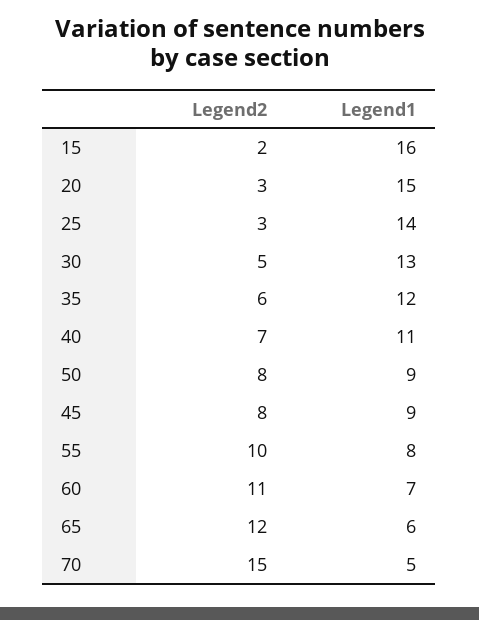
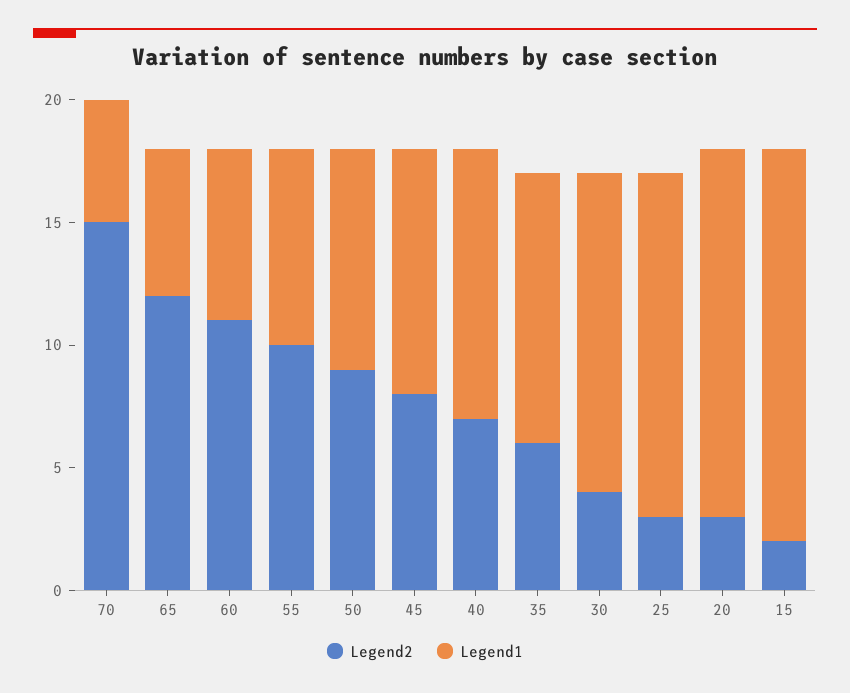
Legend2, 30: 5 -> 4
Legend1, 35: 12 -> 11
Legend2, 50: 8 -> 9
Legend1, 45: 9 -> 10

